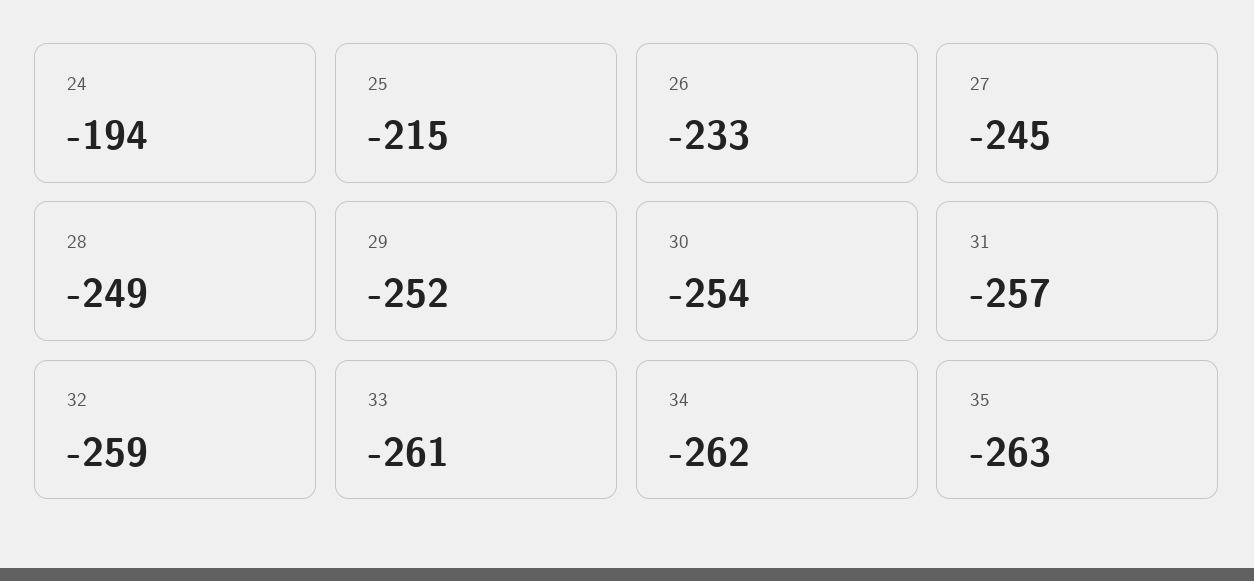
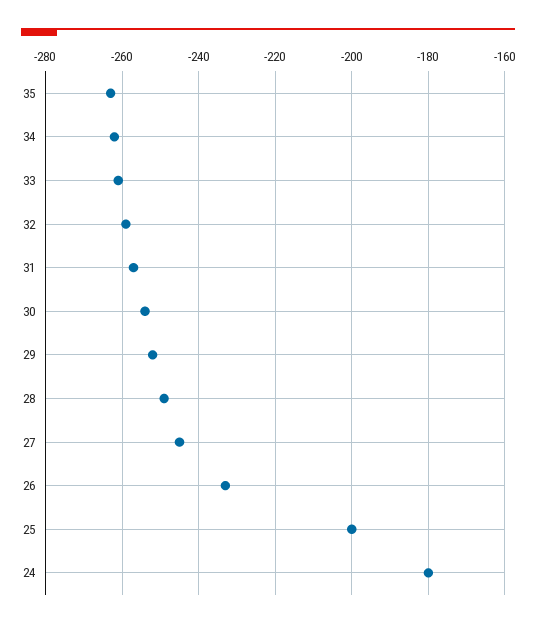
24: -194 -> -180
25: -215 -> -200

